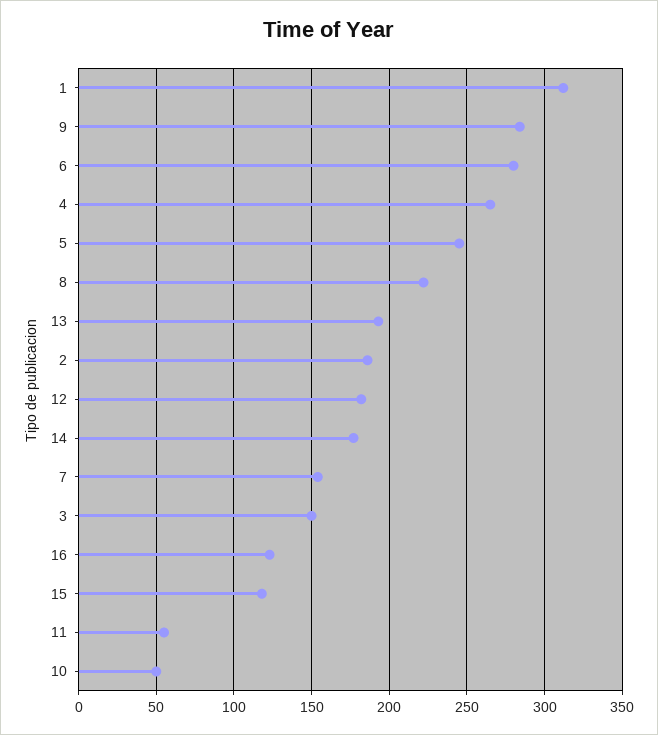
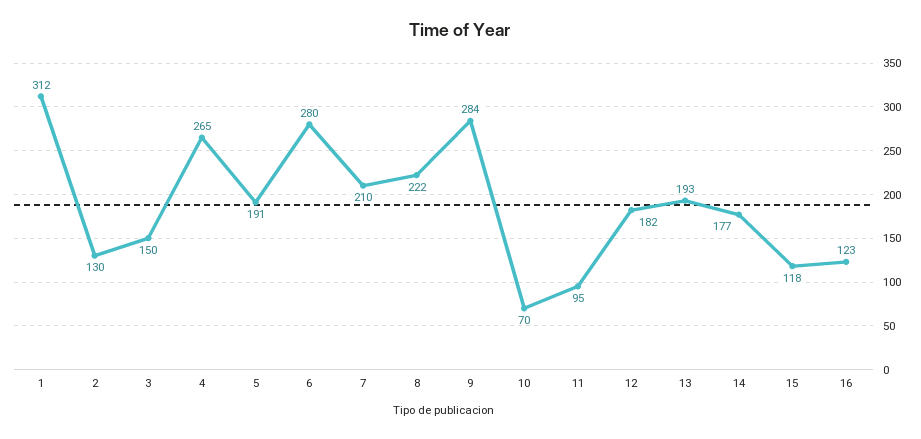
5: 245 -> 191
2: 185 -> 130
7: 155 -> 210
11: 55 -> 95
10: 50 -> 70

